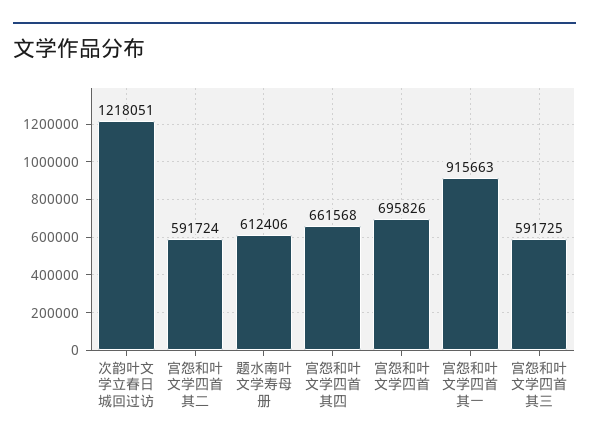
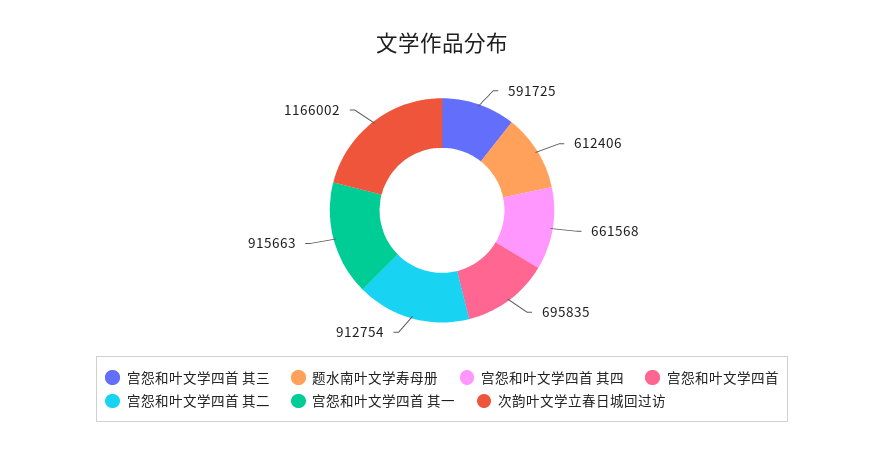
次韵叶文学立春日城回过访: 1218051 -> 1166002
宫怨和叶文学四首 其二: 591724 -> 912754
宫怨和叶文学四首: 695826 -> 695835

